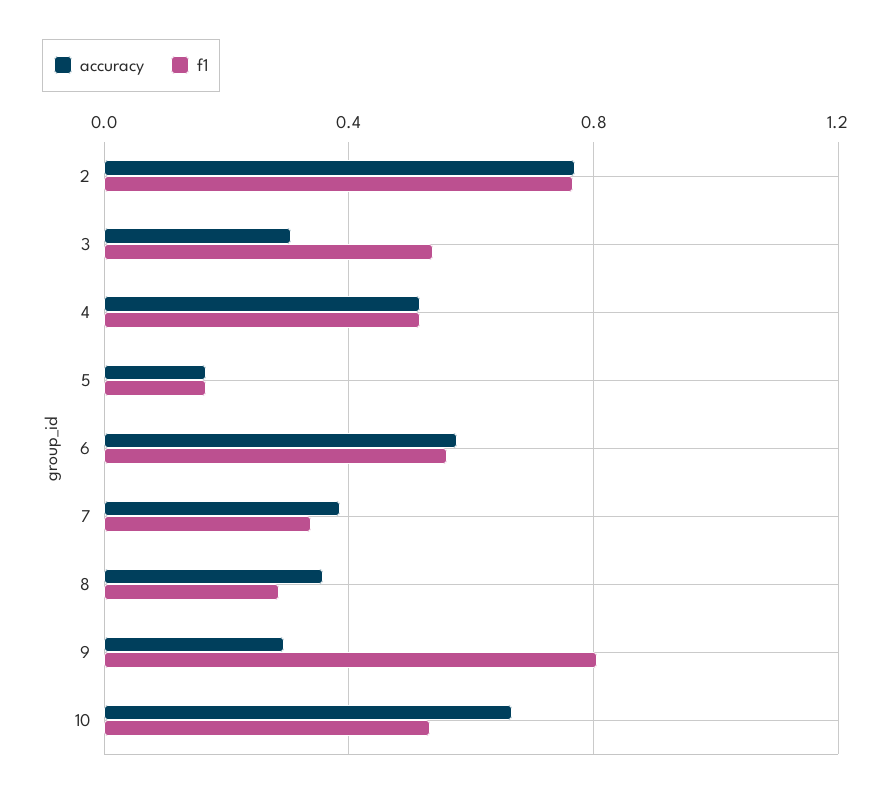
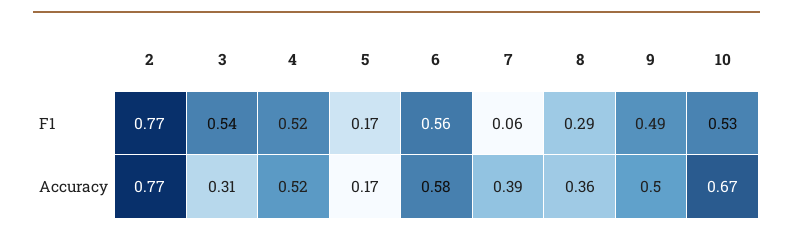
f1, 7: 0.35 -> 0.06
accuracy, 9: 0.3 -> 0.5
f1, 9: 0.8 -> 0.49

